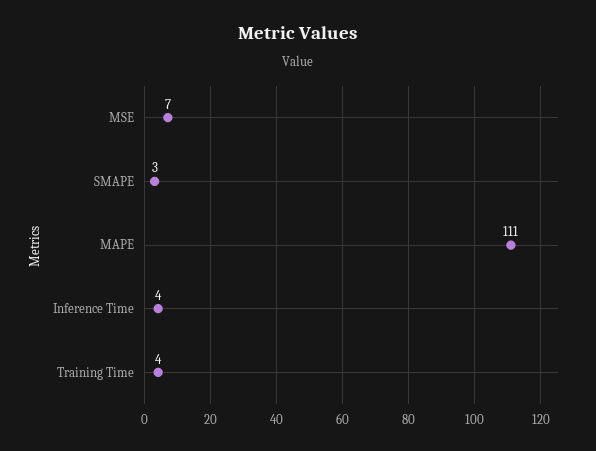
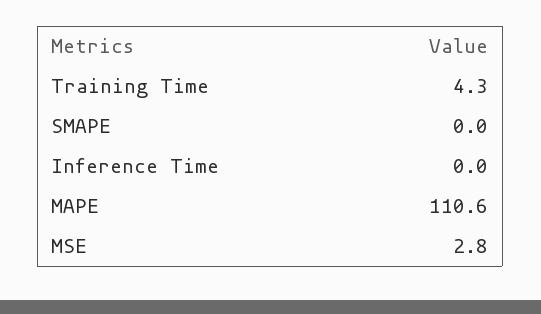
MSE: 7 -> 2.8
SMAPE: 3 -> 0
Inference Time: 4 -> 0

